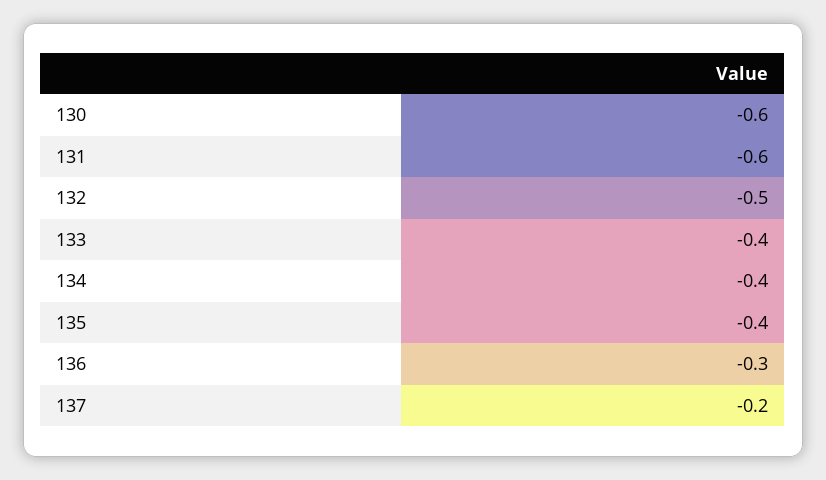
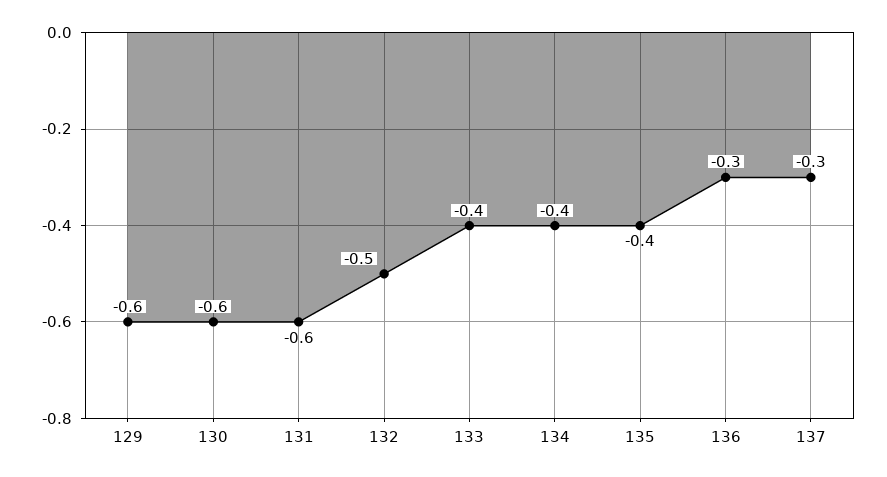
137: -0.2 -> -0.3
129: none -> -0.6

